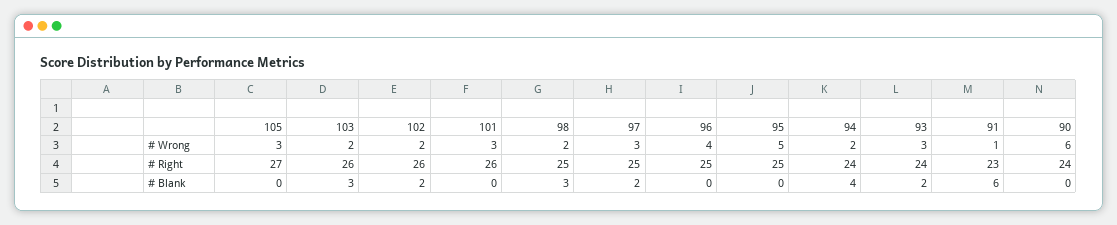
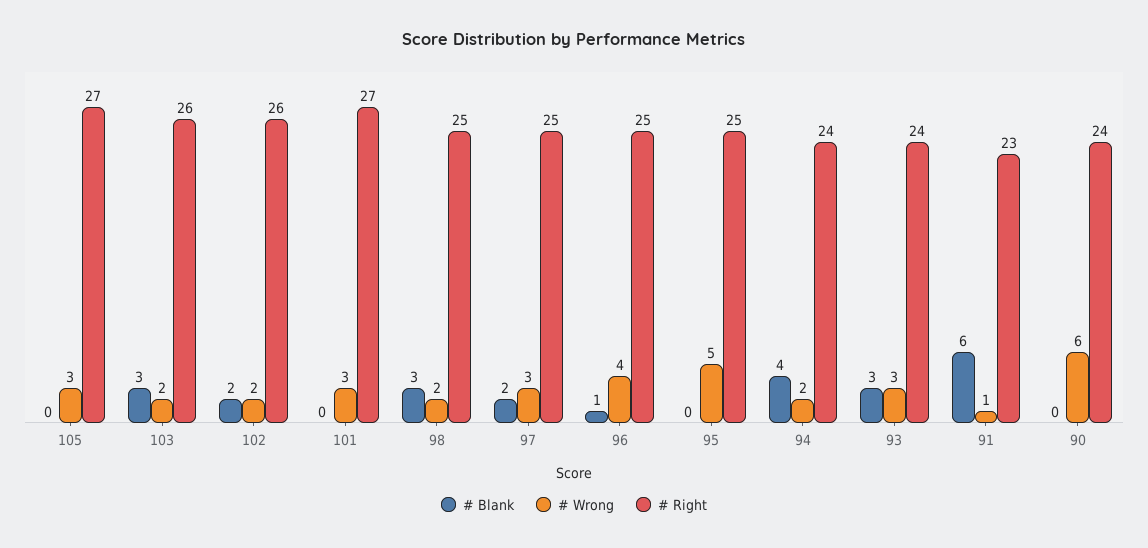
# Right, 101: 26 -> 27
# Blank, 96: 0 -> 1
# Blank, 93: 2 -> 3

